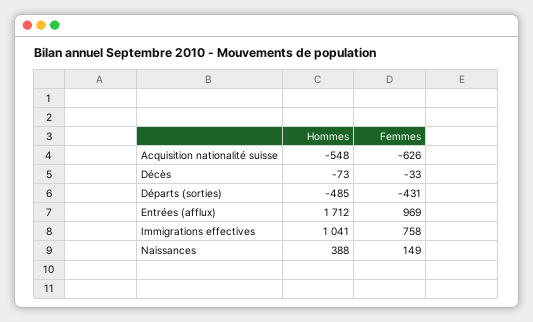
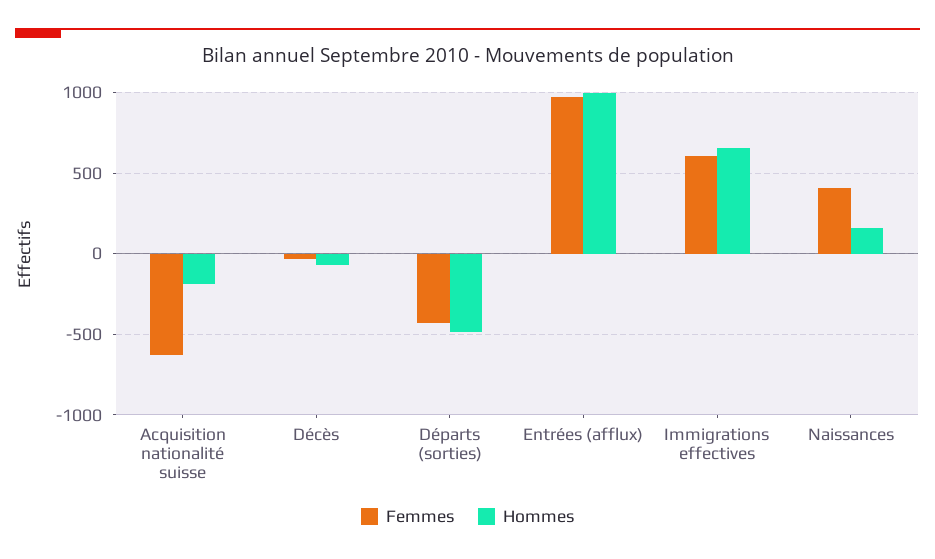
Hommes, Acquisition nationalité suisse: -548 -> -200
Hommes, Entrées (afflux): 1712 -> 1000
Hommes, Immigrations effectives: 1041 -> 650
Femmes, Immigrations effectives: 758 -> 600
Hommes, Naissances: 388 -> 150
Femmes, Naissances: 149 -> 400

